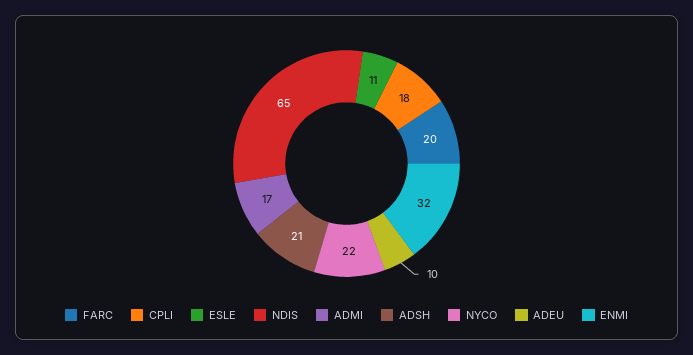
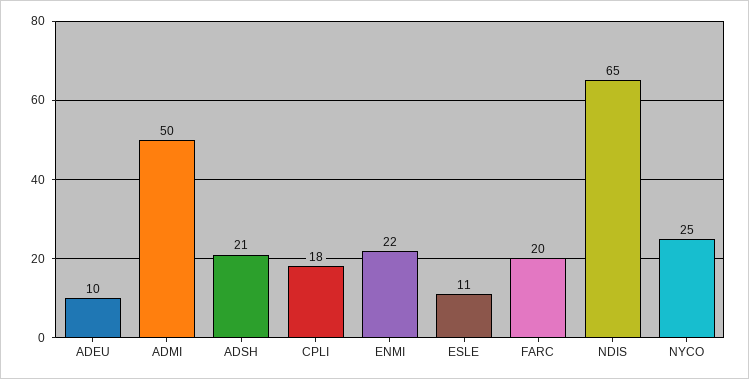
ADMI: 17 -> 50
NYCO: 22 -> 25
ENMI: 32 -> 22

